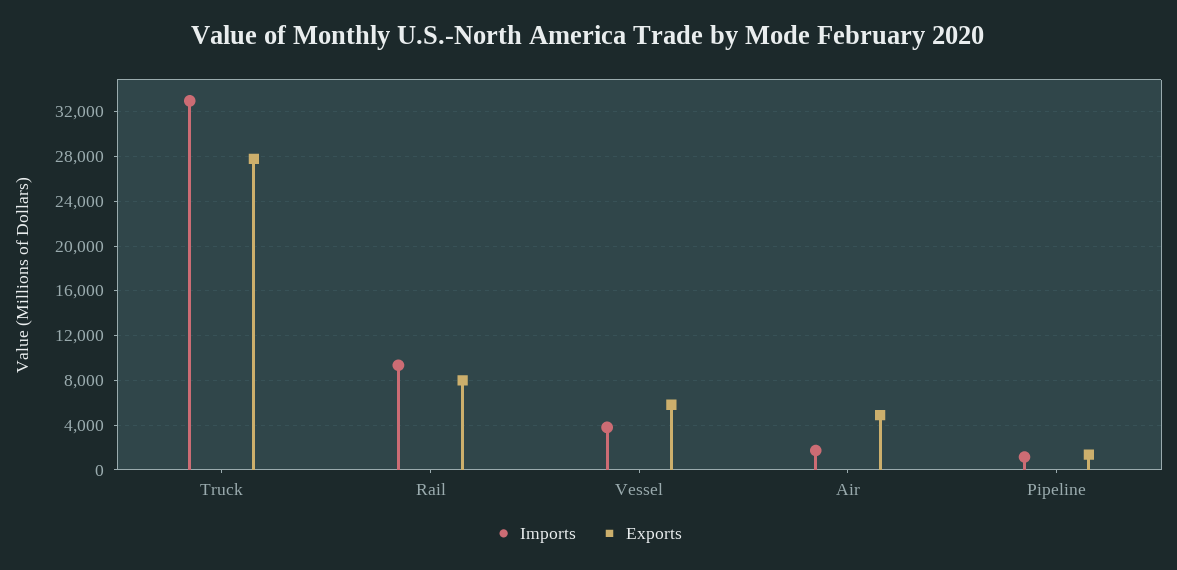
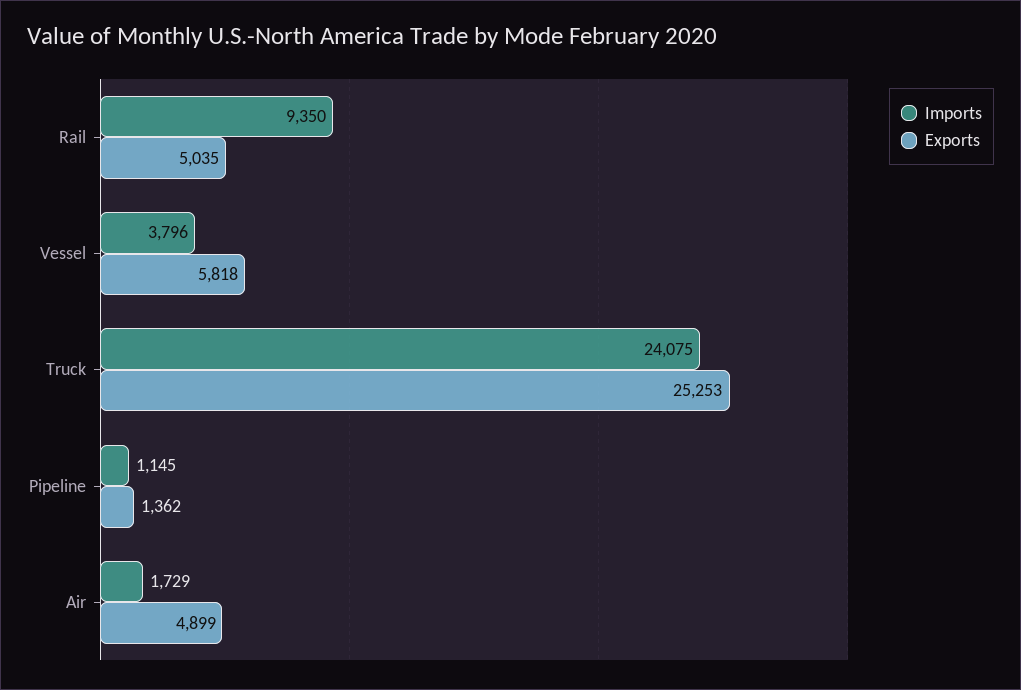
Imports, Truck: 33000 -> 24075
Exports, Truck: 28000 -> 25253
Exports, Rail: 8000 -> 5035

